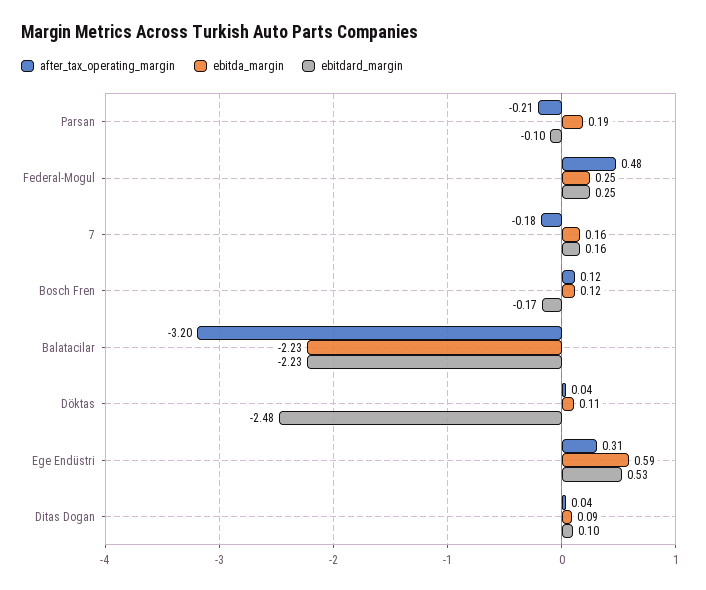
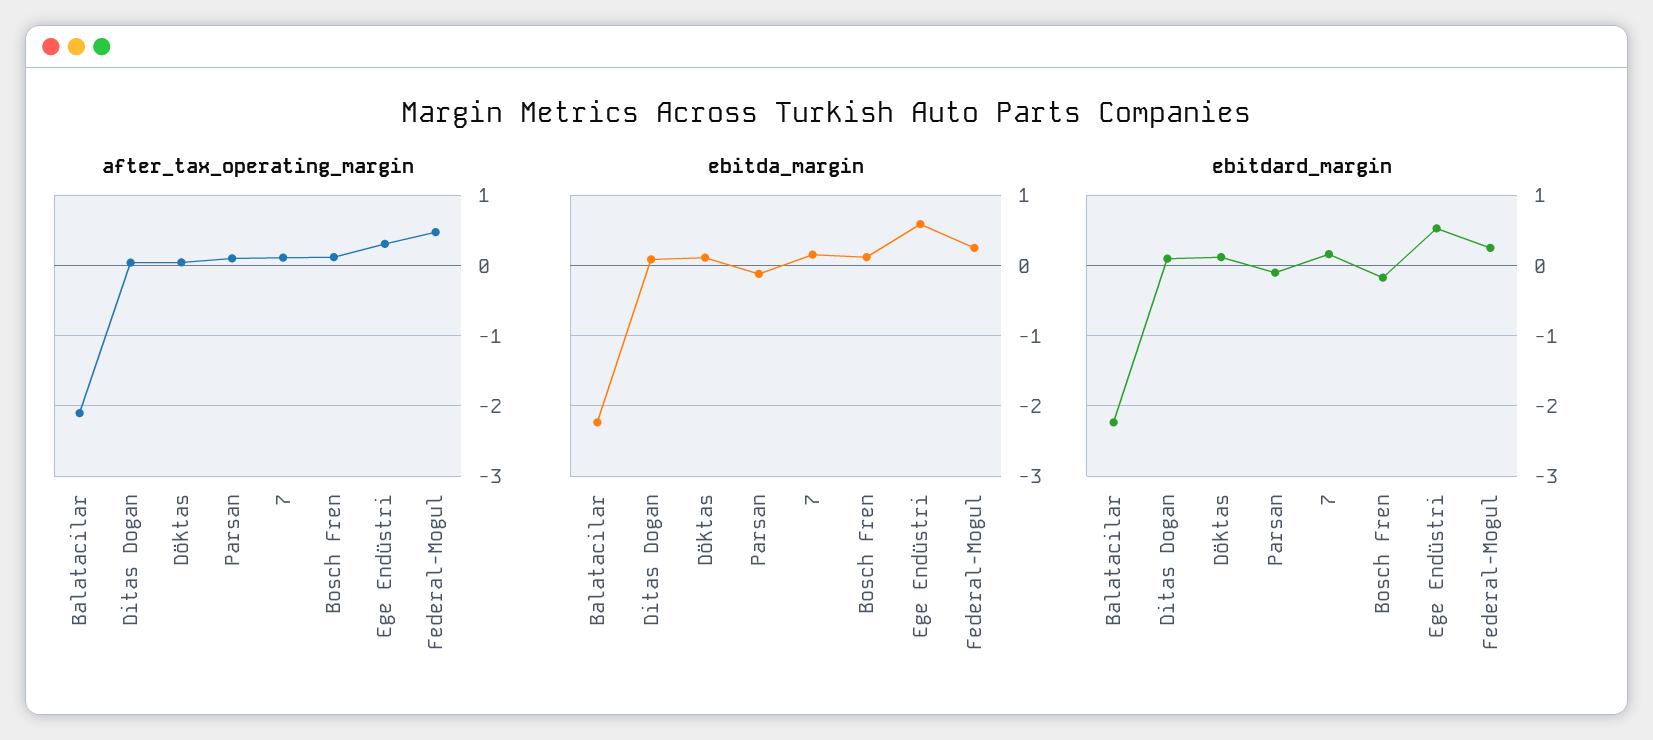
after_tax_operating_margin, Parsan: -0.21 -> 0.1
ebitda_margin, Parsan: 0.19 -> -0.1
after_tax_operating_margin, 7: -0.18 -> 0.1
after_tax_operating_margin, Balatacilar: -3.2 -> -2.1
ebitdard_margin, Döktas: -2.48 -> 0.1

